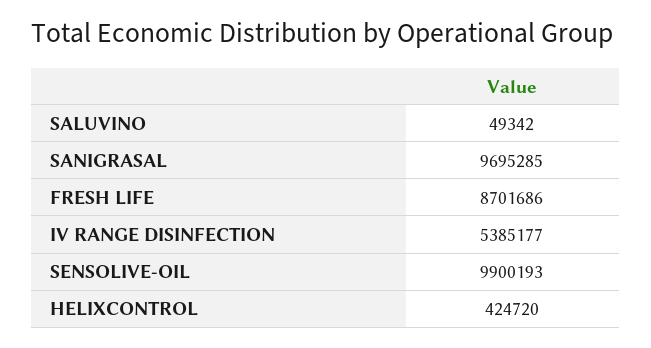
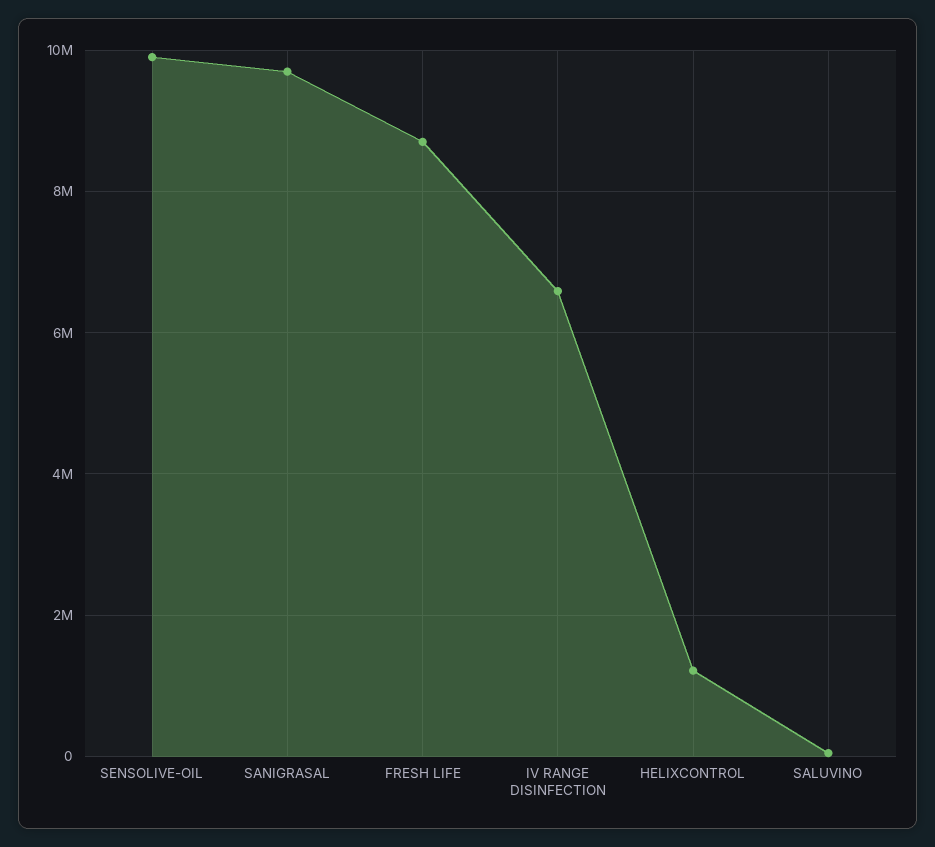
IV RANGE DISINFECTION: 5385177 -> 6600000
HELIXCONTROL: 424720 -> 1200000

